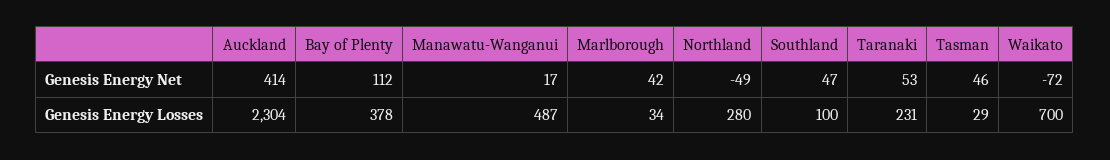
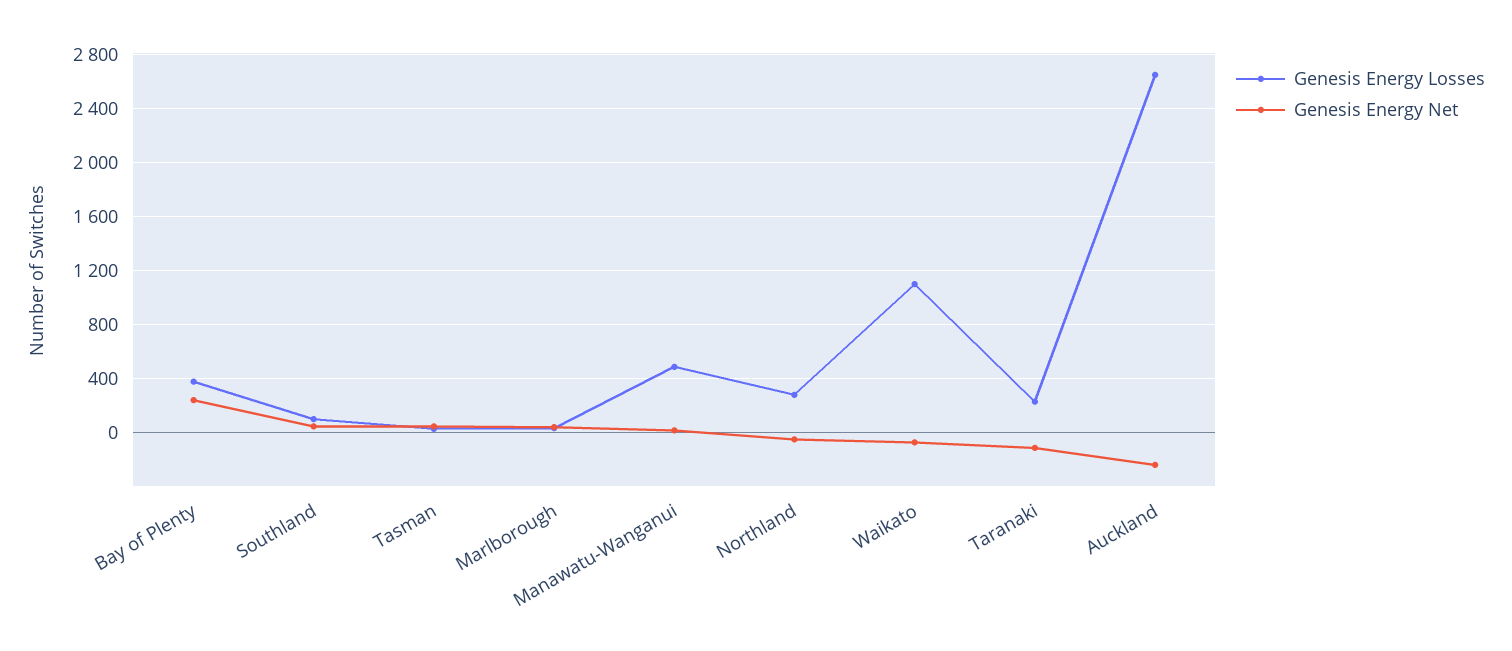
Genesis Energy Net, Auckland: 414 -> -250
Genesis Energy Net, Bay of Plenty: 112 -> 250
Genesis Energy Net, Taranaki: 53 -> -100
Genesis Energy Losses, Auckland: 2304 -> 2650
Genesis Energy Losses, Waikato: 700 -> 1100

